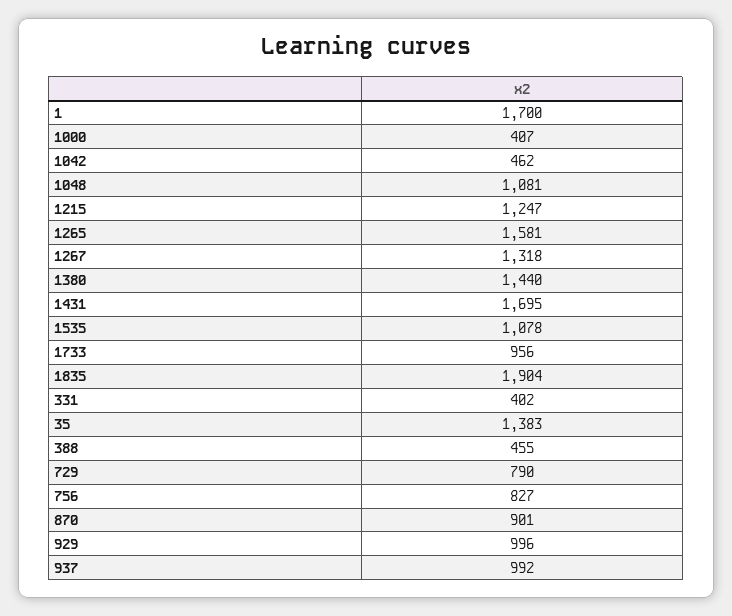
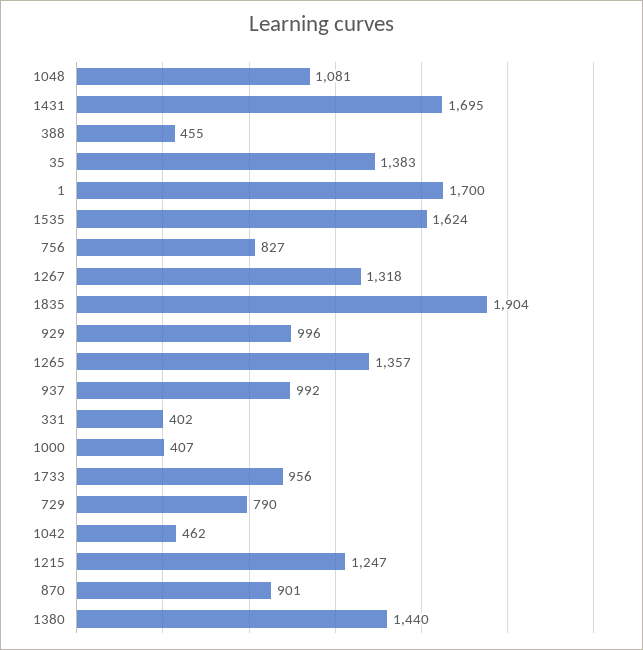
1265: 1581 -> 1357
1535: 1078 -> 1624

